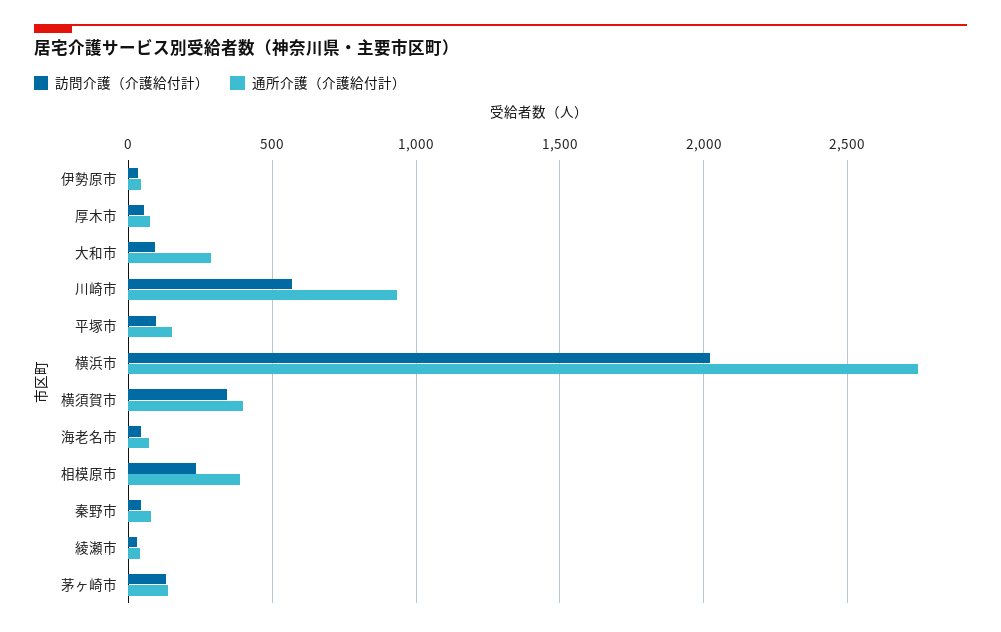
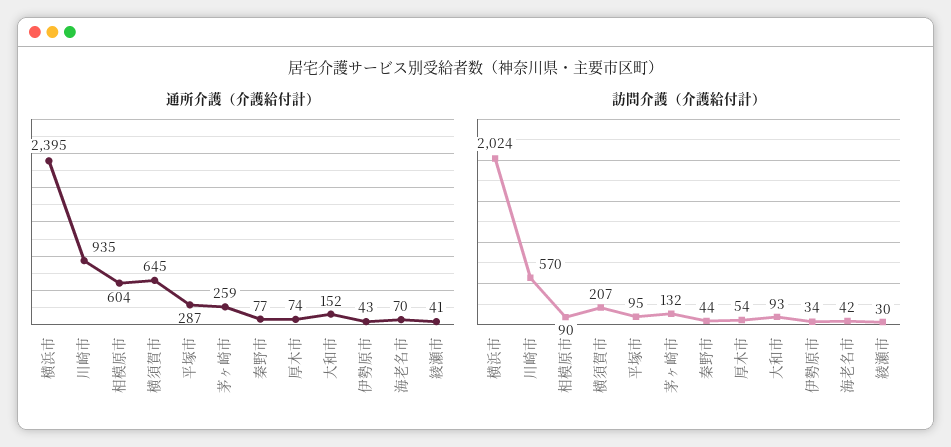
通所介護（介護給付計）, 大和市: 300 -> 152
通所介護（介護給付計）, 平塚市: 150 -> 287
通所介護（介護給付計）, 横浜市: 2750 -> 2395
訪問介護（介護給付計）, 横須賀市: 350 -> 207
通所介護（介護給付計）, 横須賀市: 400 -> 645
訪問介護（介護給付計）, 相模原市: 250 -> 90
通所介護（介護給付計）, 相模原市: 400 -> 604
通所介護（介護給付計）, 茅ヶ崎市: 150 -> 259

